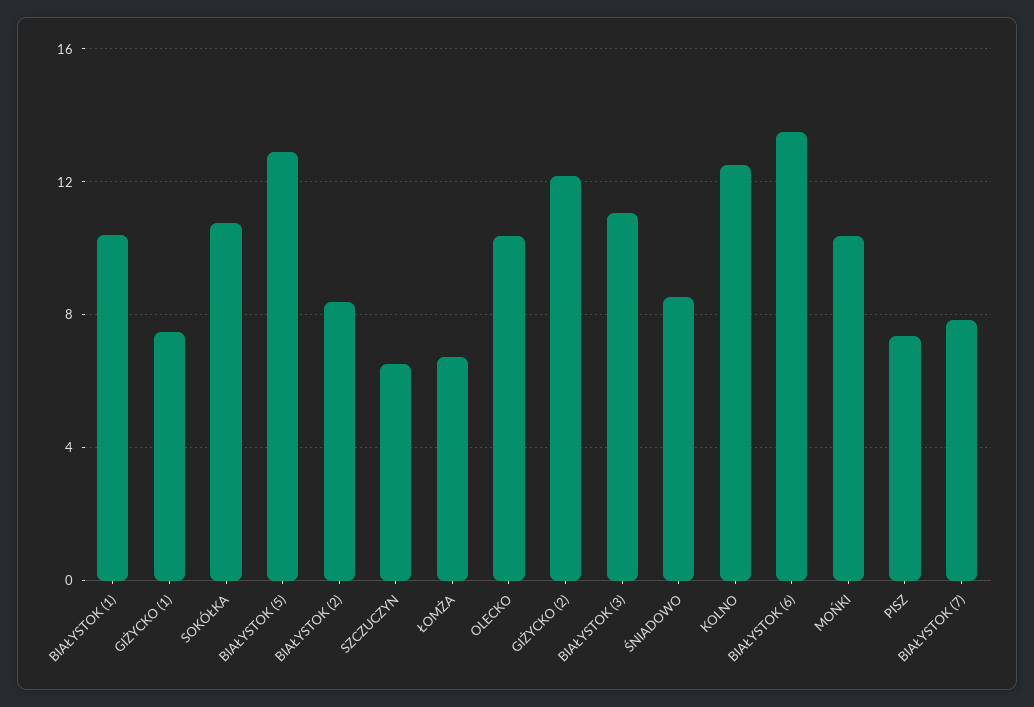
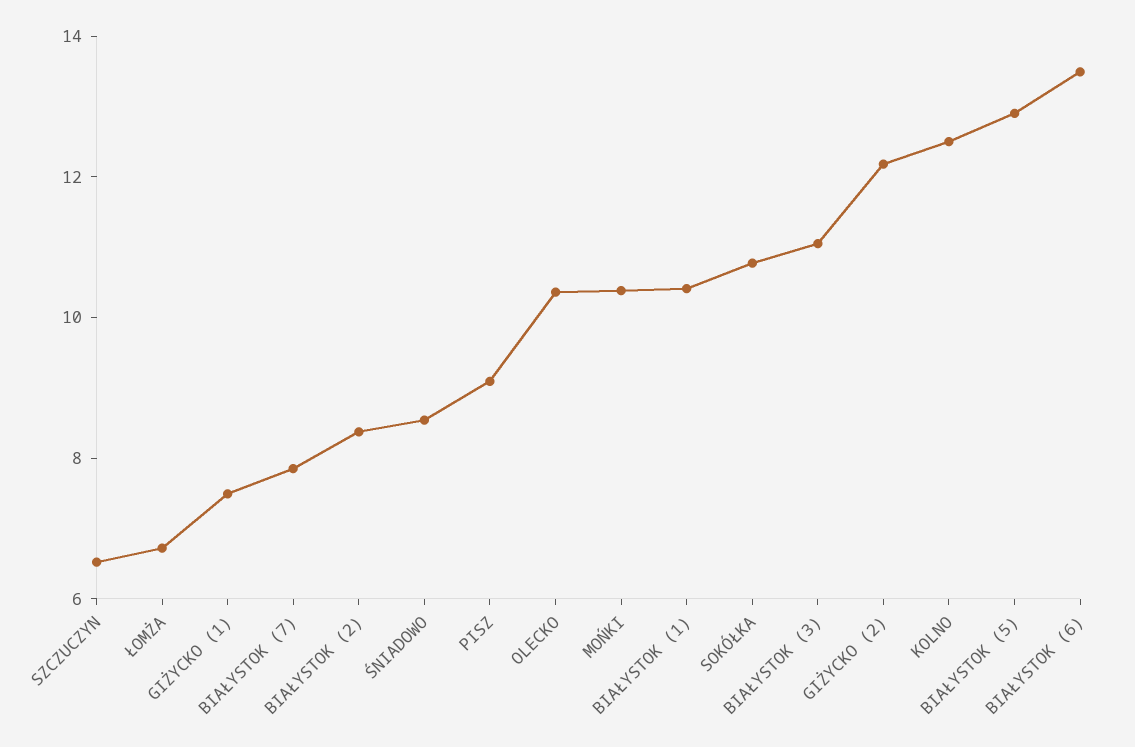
PISZ: 7.5 -> 9

